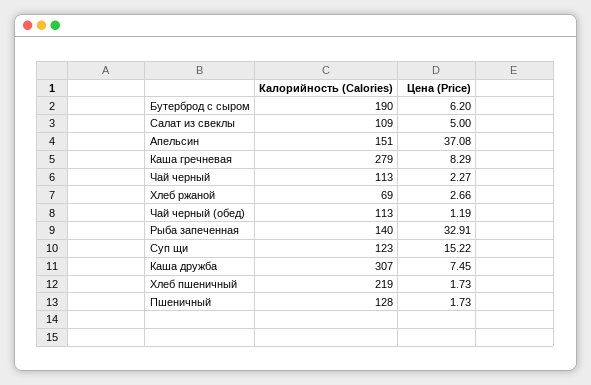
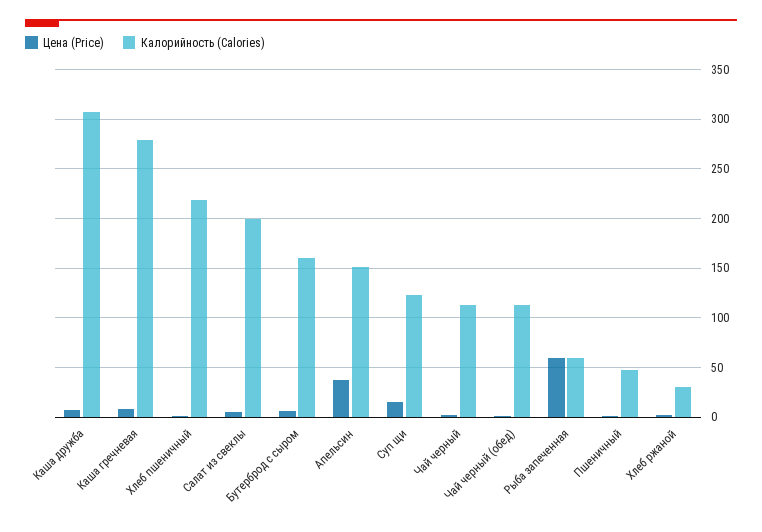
Калорийность (Calories), Бутерброд с сыром: 190 -> 160
Калорийность (Calories), Салат из свеклы: 109 -> 200
Калорийность (Calories), Хлеб ржаной: 69 -> 30
Калорийность (Calories), Рыба запеченная: 140 -> 60
Цена (Price), Рыба запеченная: 32.91 -> 60
Калорийность (Calories), Пшеничный: 128 -> 50

